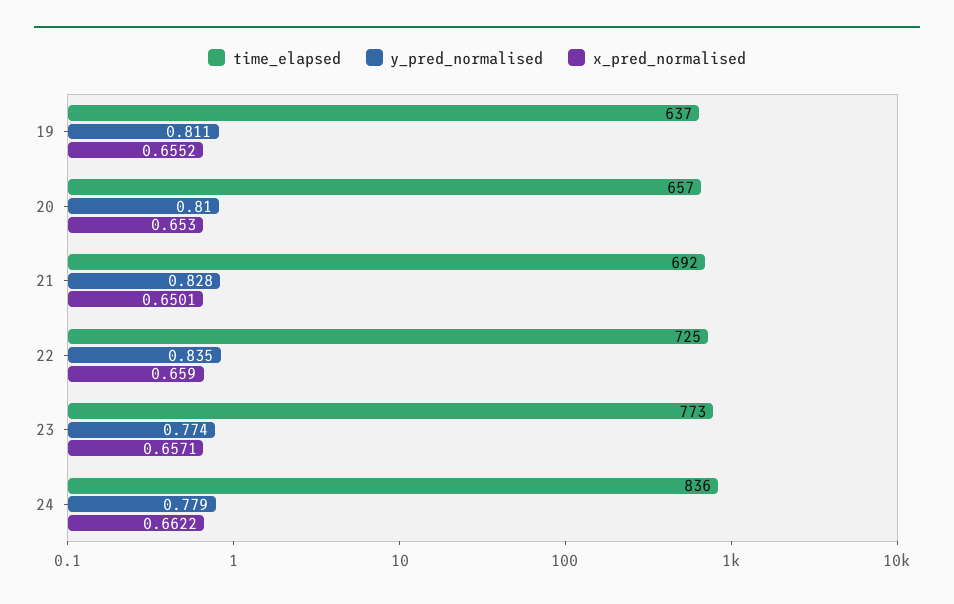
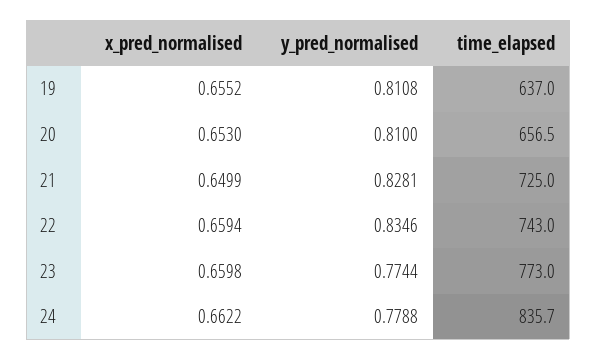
time_elapsed, 21: 692 -> 725
x_pred_normalised, 21: 0.6501 -> 0.6499
time_elapsed, 22: 725 -> 743
x_pred_normalised, 22: 0.659 -> 0.6594
x_pred_normalised, 23: 0.6571 -> 0.6598

